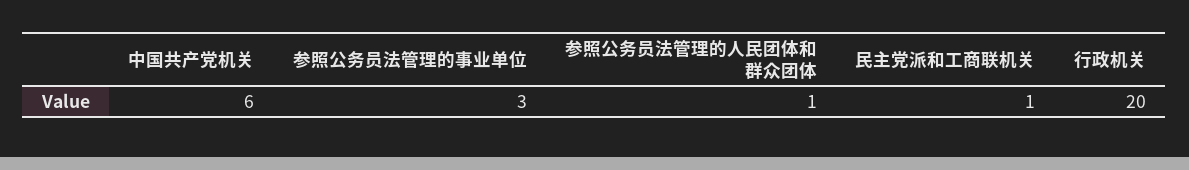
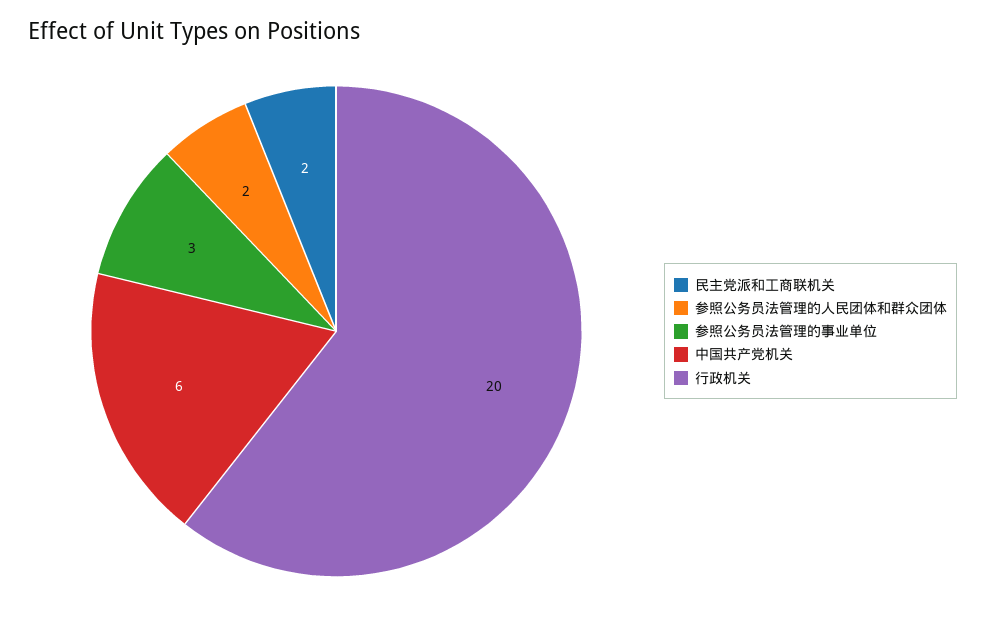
参照公务员法管理的人民团体和群众团体: 1 -> 2
民主党派和工商联机关: 1 -> 2

